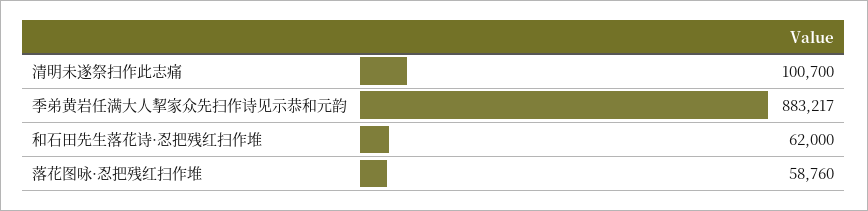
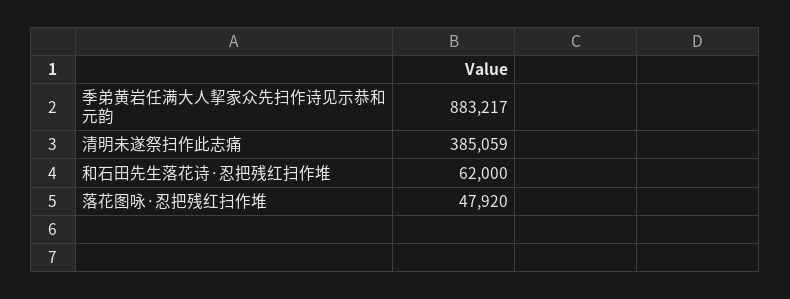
清明未遂祭扫作此志痛: 100700 -> 385059
落花图咏·忍把残红扫作堆: 58760 -> 47920

